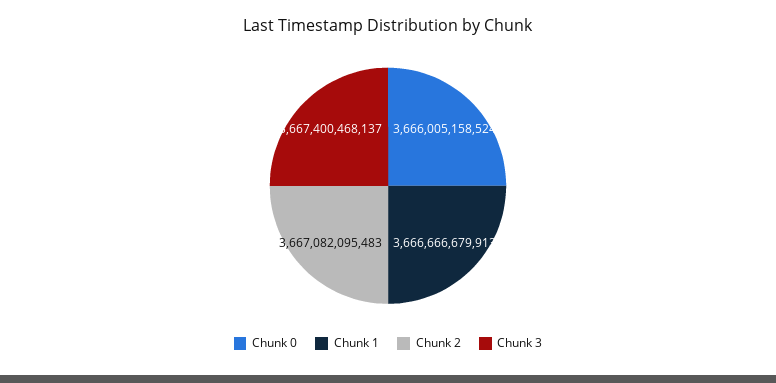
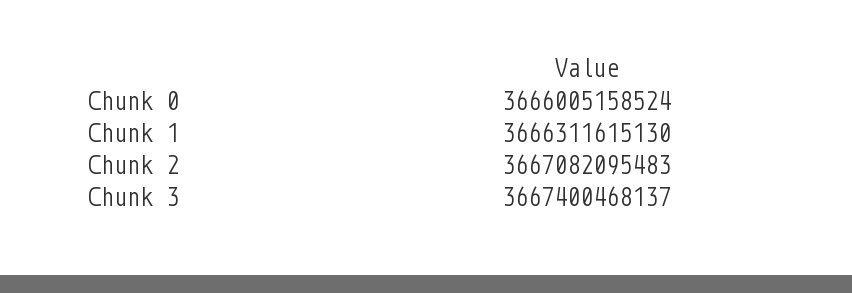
Chunk 1: 3666666679913 -> 3666311615130

